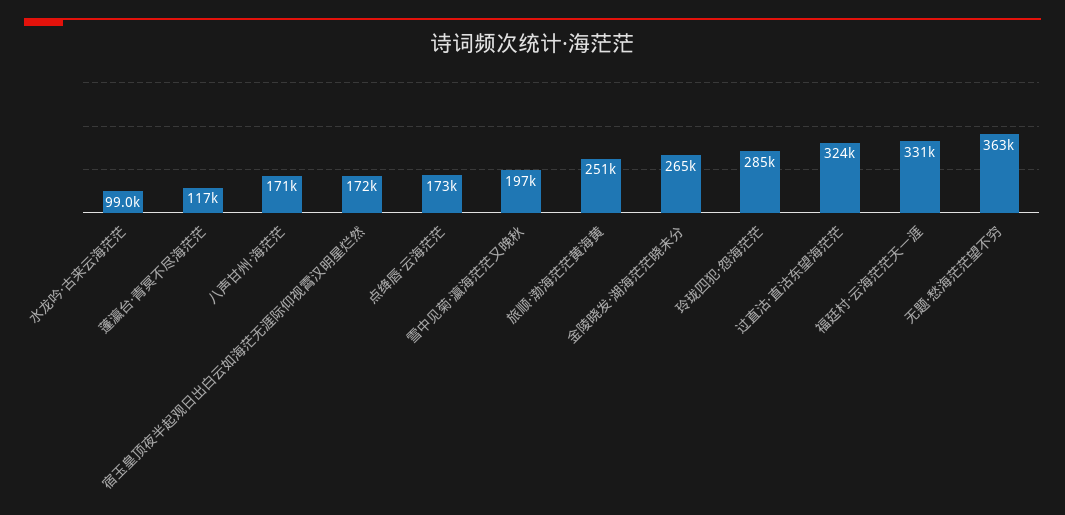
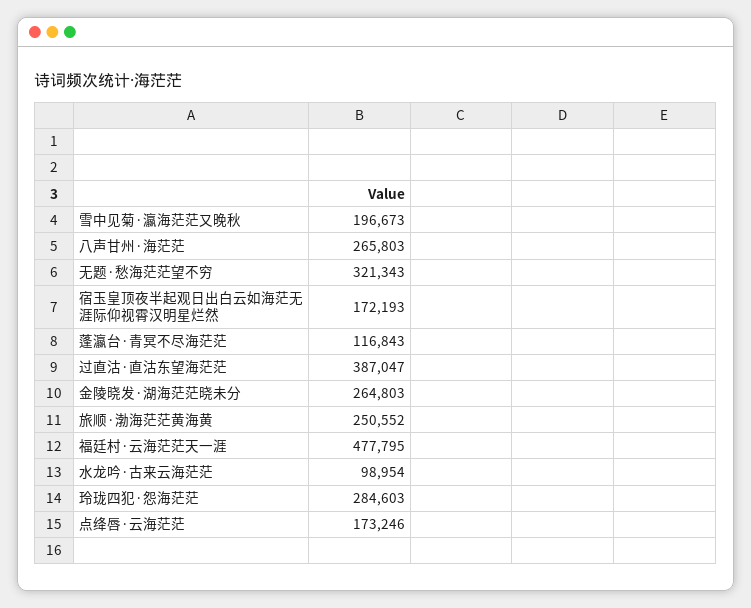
八声甘州·海茫茫: 171000 -> 265803
过直沽·直沽东望海茫茫: 324000 -> 387047
福廷村·云海茫茫天一涯: 331000 -> 477795
无题·愁海茫茫望不穷: 363000 -> 321343

